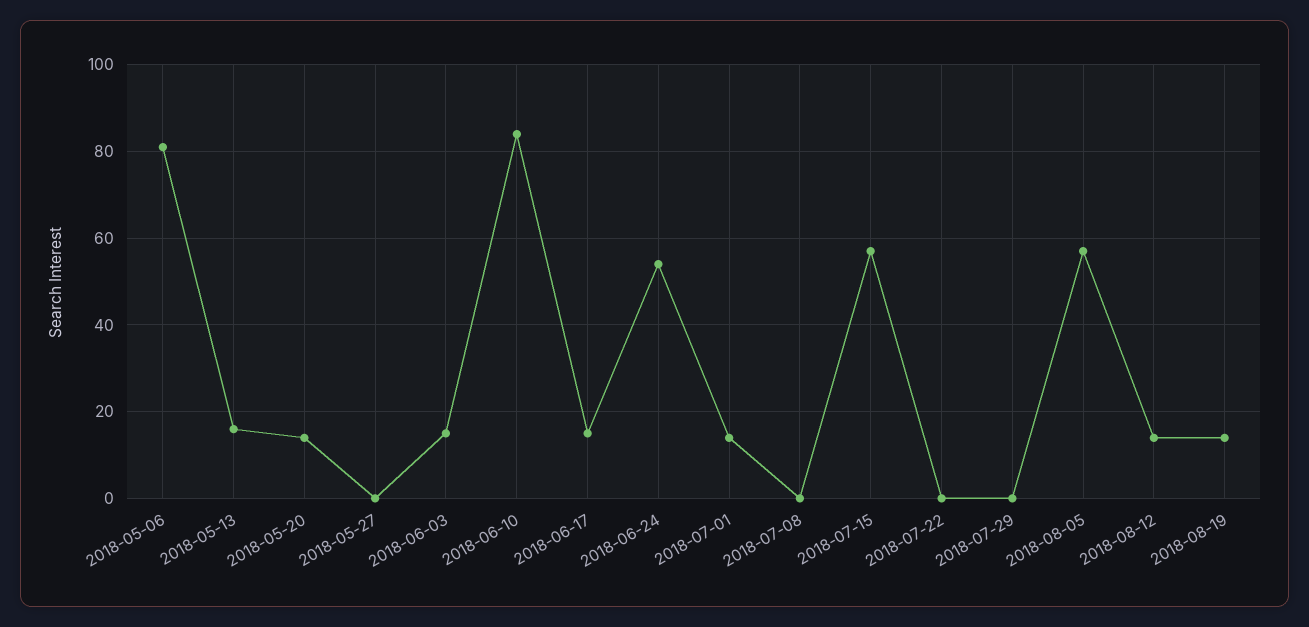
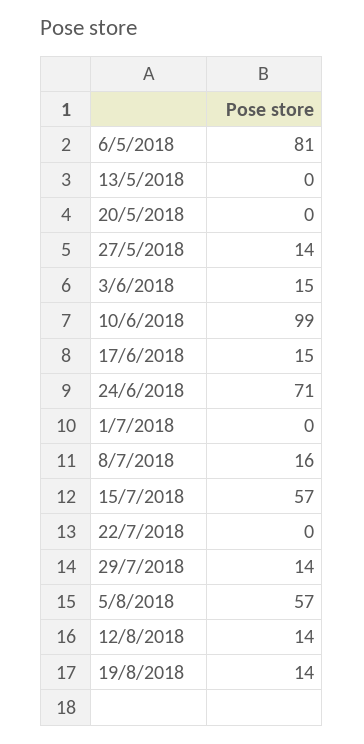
2018-05-13: 15 -> 0
2018-05-20: 15 -> 0
2018-05-27: 0 -> 14
2018-06-10: 85 -> 99
2018-06-24: 55 -> 71
2018-07-01: 15 -> 0
2018-07-08: 0 -> 16
2018-07-29: 0 -> 14

